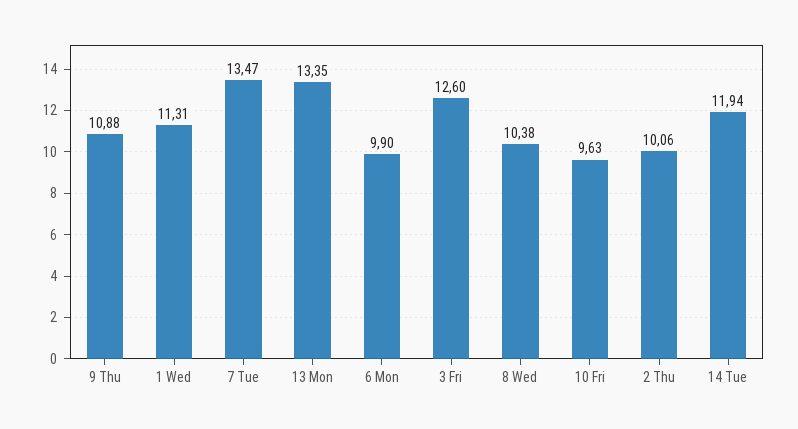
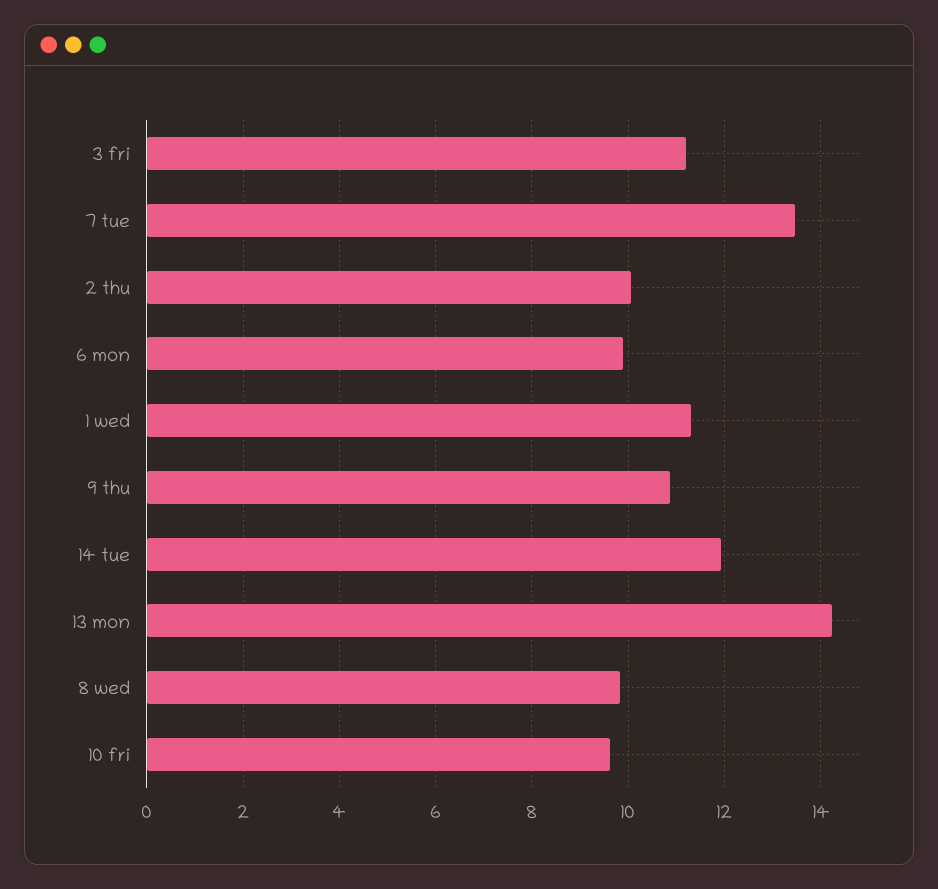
13 Mon: 13.35 -> 14.2
3 Fri: 12.6 -> 11.2
8 Wed: 10.38 -> 9.8

